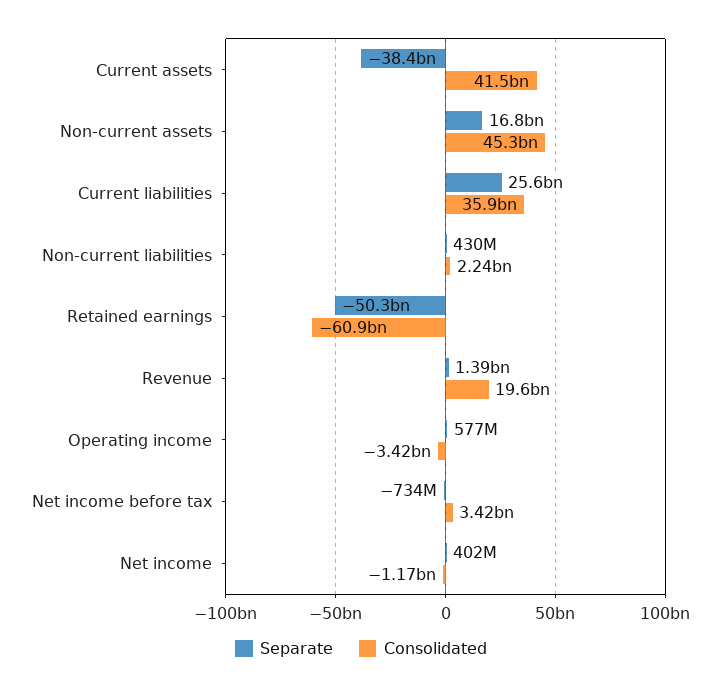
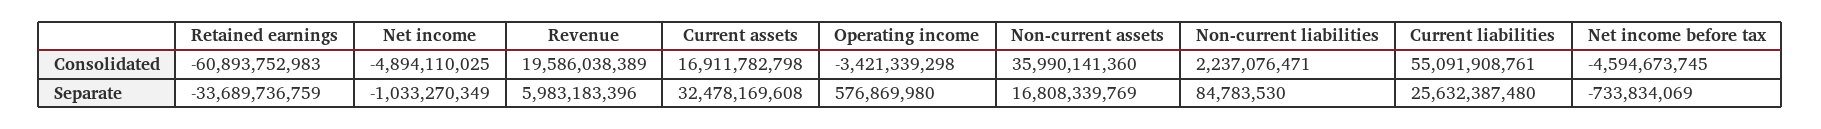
Separate, Current assets: -38400000000 -> 32478169608
Consolidated, Current assets: 41500000000 -> 16911782798
Consolidated, Non-current assets: 45300000000 -> 35990141360
Consolidated, Current liabilities: 35900000000 -> 55091908761
Separate, Non-current liabilities: 430000000 -> 84783530
Separate, Retained earnings: -50300000000 -> -33689736759
Separate, Revenue: 1390000000 -> 5983183396
Consolidated, Net income before tax: 3420000000 -> -4594673745
Separate, Net income: 402000000 -> -1033270349
Consolidated, Net income: -1170000000 -> -4894110025

